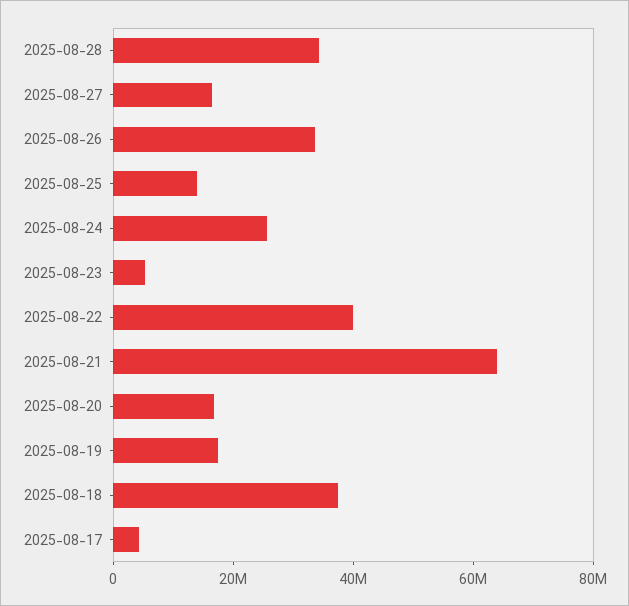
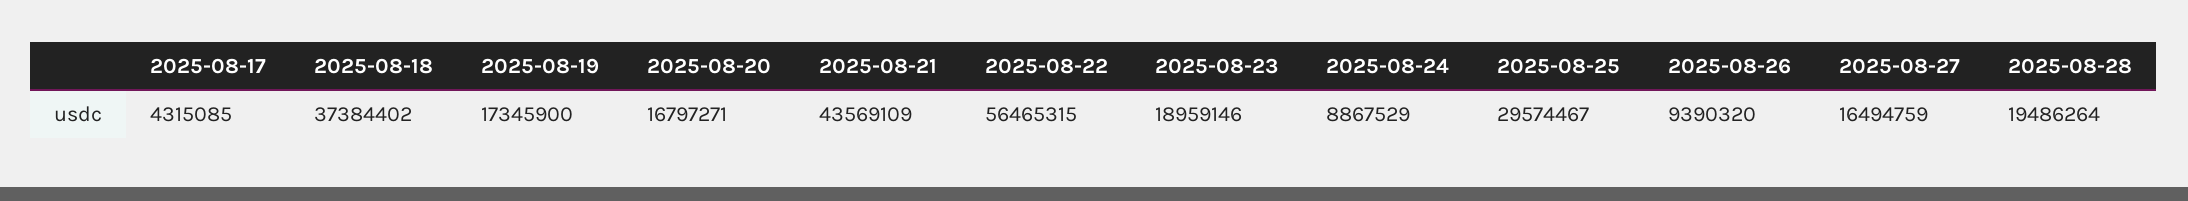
2025-08-28: 35000000 -> 19486264
2025-08-26: 35000000 -> 9390320
2025-08-25: 15000000 -> 29574467
2025-08-24: 25000000 -> 8867529
2025-08-23: 5000000 -> 18959146
2025-08-22: 40000000 -> 56465315
2025-08-21: 65000000 -> 43569109

